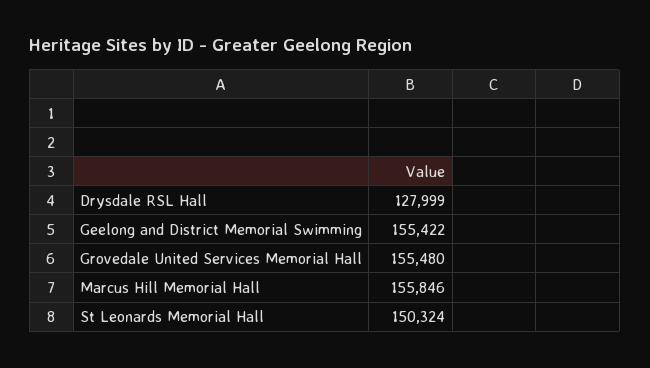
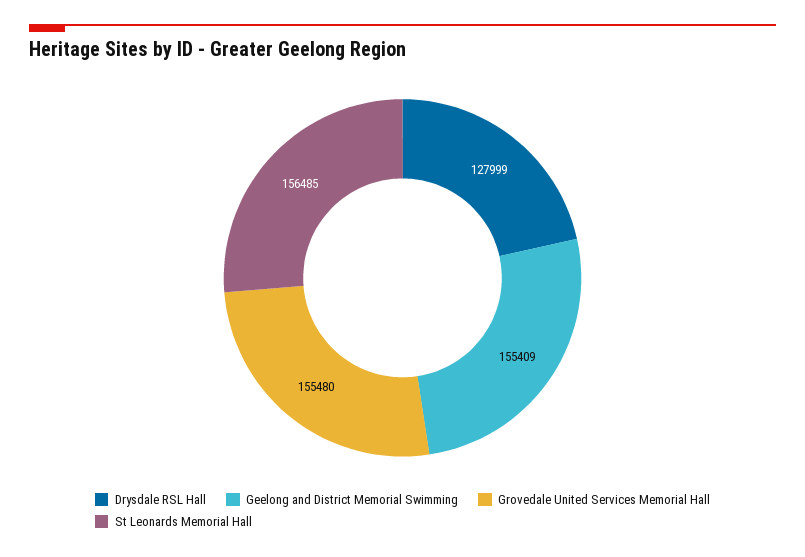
Geelong and District Memorial Swimming: 155422 -> 155409
Marcus Hill Memorial Hall: 155846 -> none
St Leonards Memorial Hall: 150324 -> 156485

